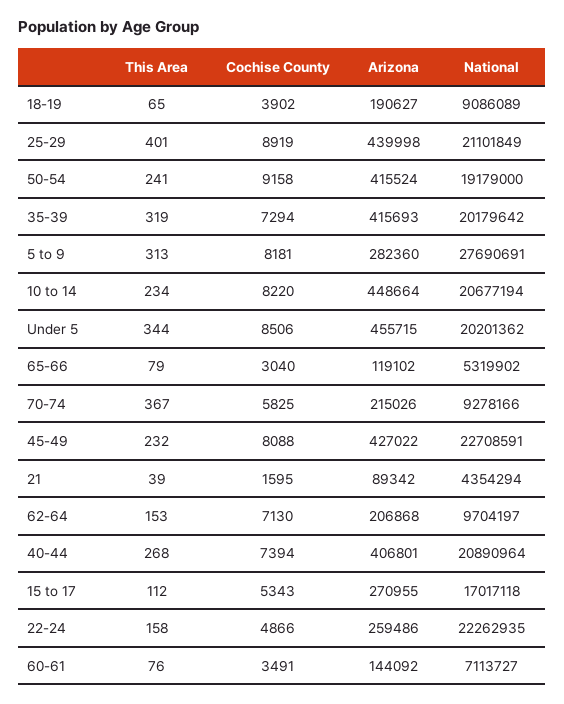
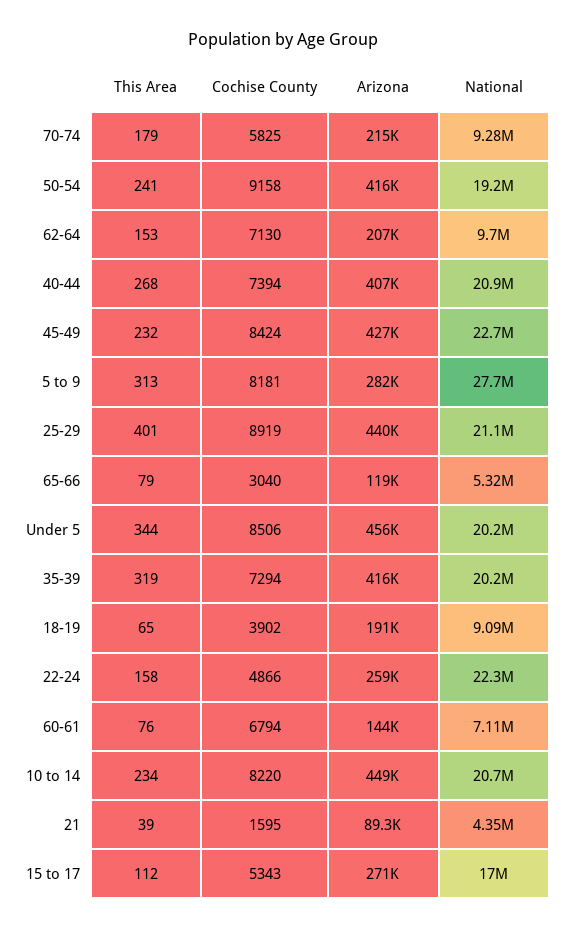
This Area, 70-74: 367 -> 179
Cochise County, 45-49: 8088 -> 8424
Cochise County, 60-61: 3491 -> 6794

